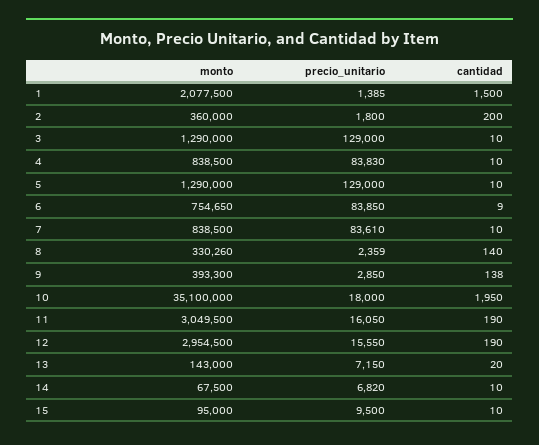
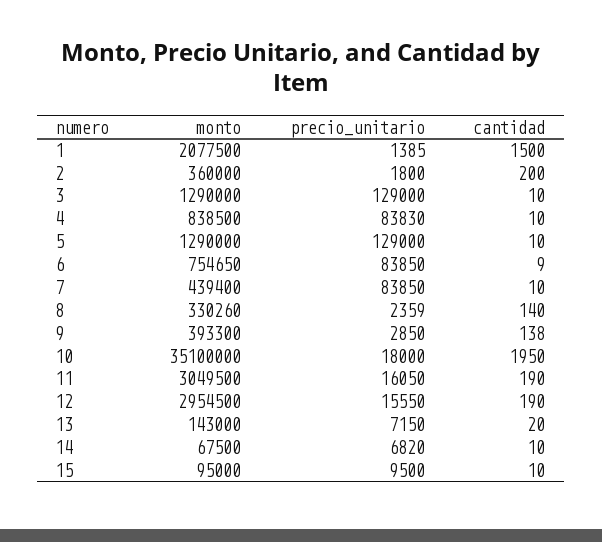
monto, 7: 838500 -> 439400
precio_unitario, 7: 83610 -> 83850

